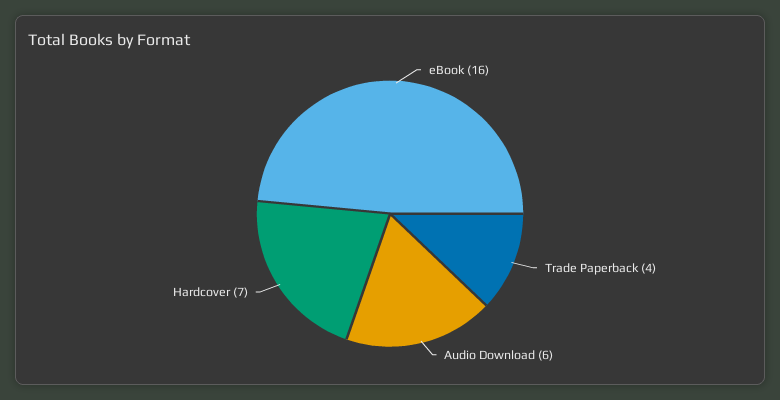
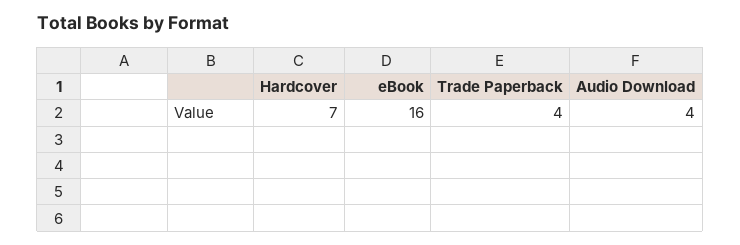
Audio Download: 6 -> 4

